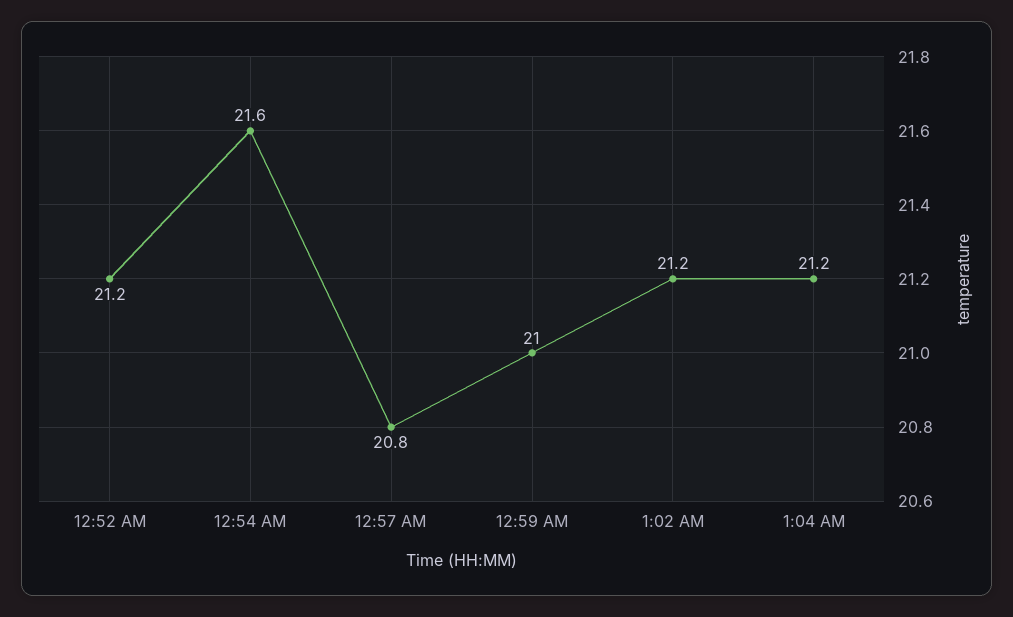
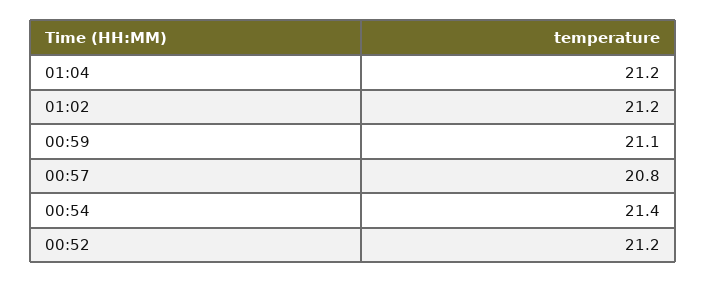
12:54 AM: 21.6 -> 21.4
12:59 AM: 21 -> 21.1

